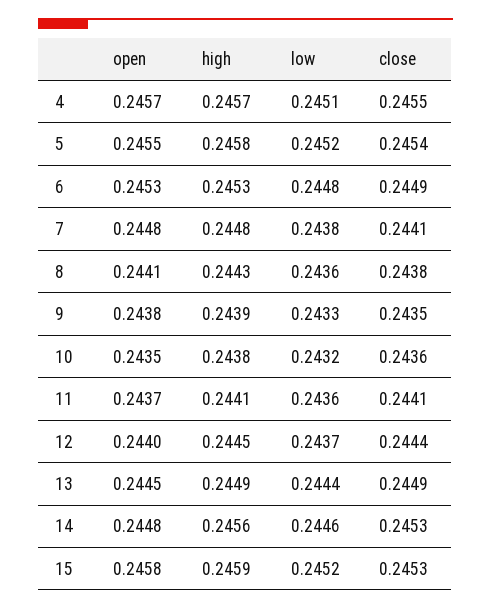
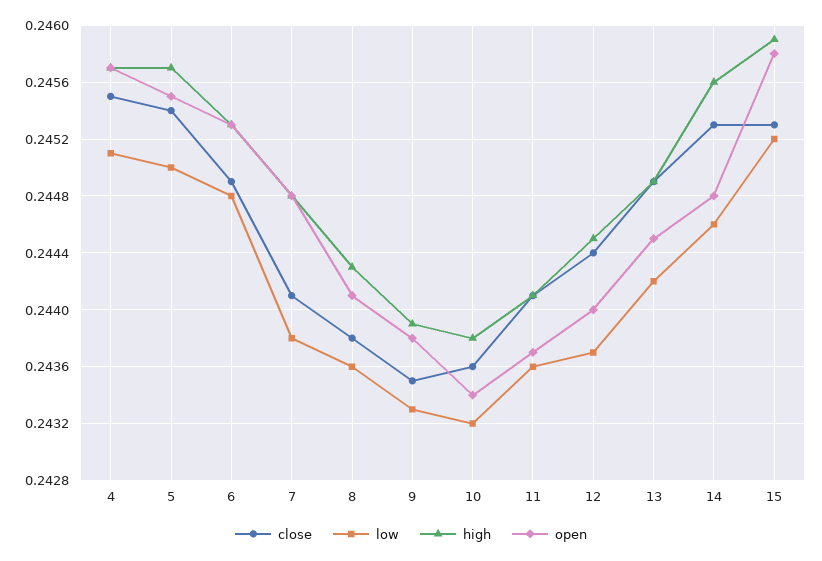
high, 5: 0.2458 -> 0.2457
low, 5: 0.2452 -> 0.245
open, 10: 0.2435 -> 0.2434
low, 13: 0.2444 -> 0.2442

